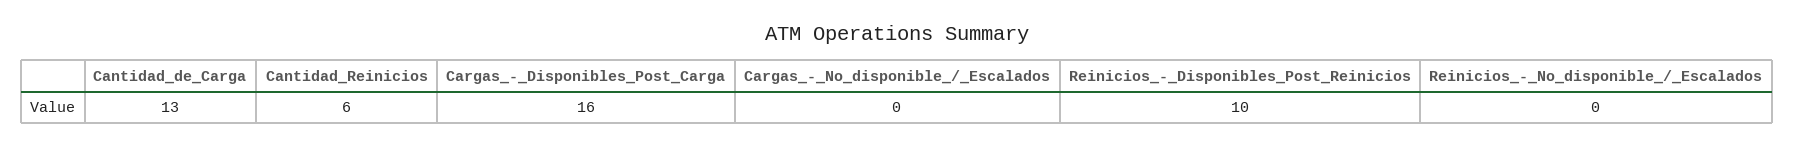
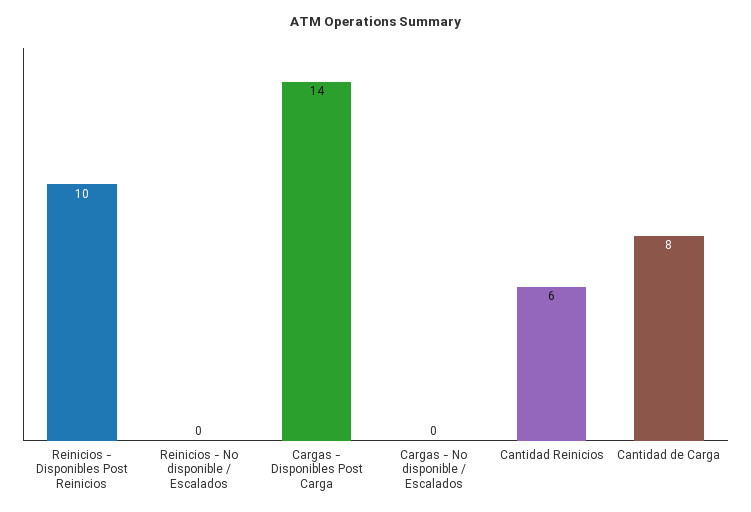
Cantidad_de_Carga: 13 -> 8
Cargas_-_Disponibles_Post_Carga: 16 -> 14

